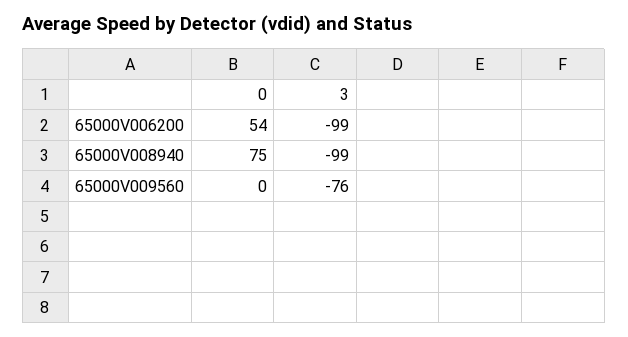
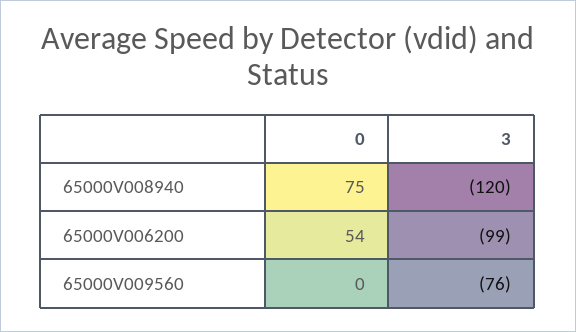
3, 65000V008940: -99 -> -120

